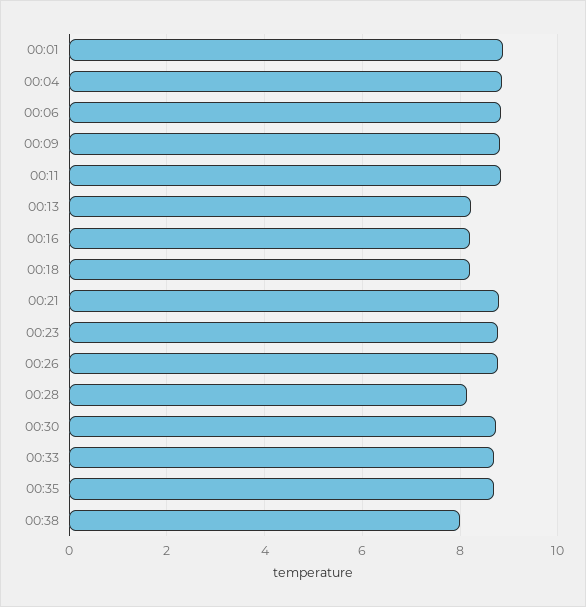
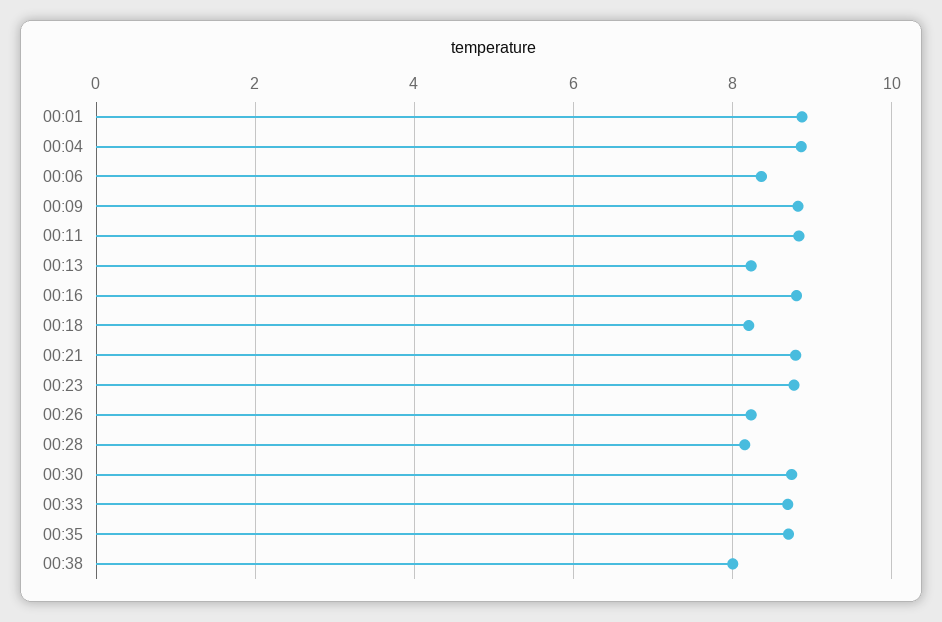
00:06: 8.8 -> 8.4
00:16: 8.2 -> 8.8
00:26: 8.8 -> 8.2

